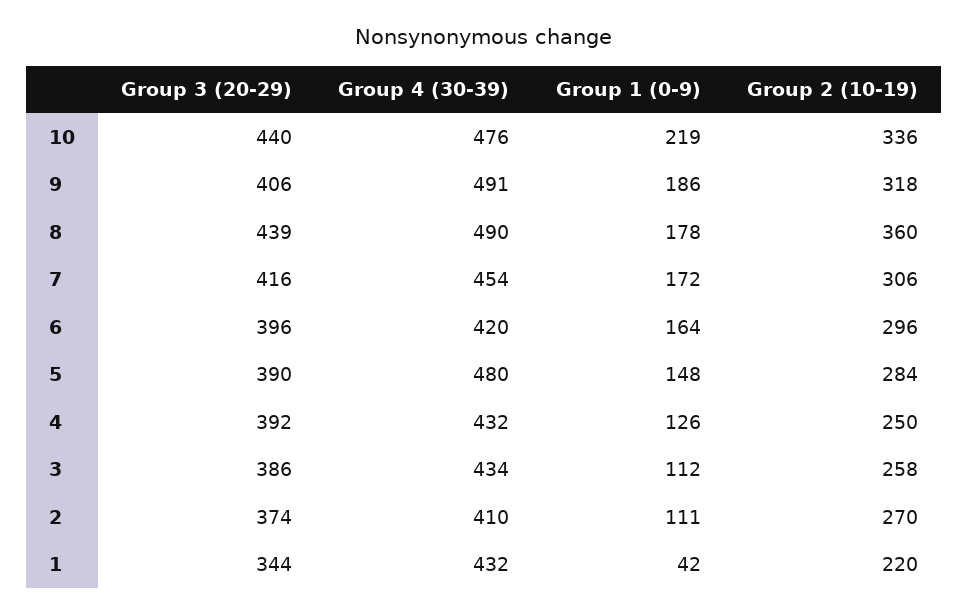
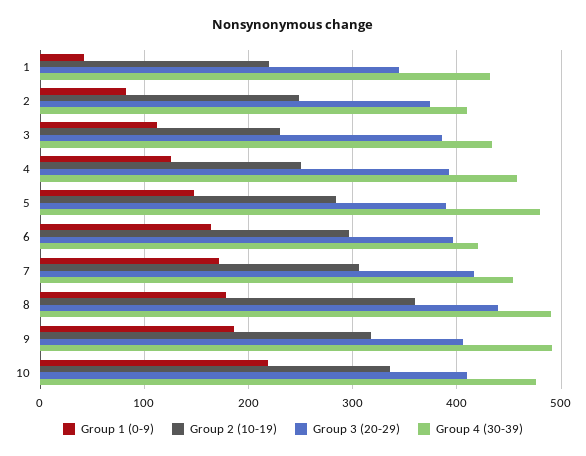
Group 3 (20-29), 10: 440 -> 410
Group 4 (30-39), 4: 432 -> 460
Group 2 (10-19), 3: 258 -> 230
Group 1 (0-9), 2: 111 -> 80
Group 2 (10-19), 2: 270 -> 250

